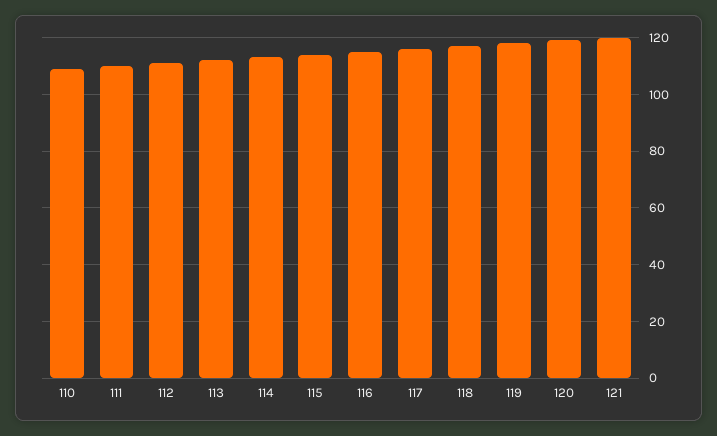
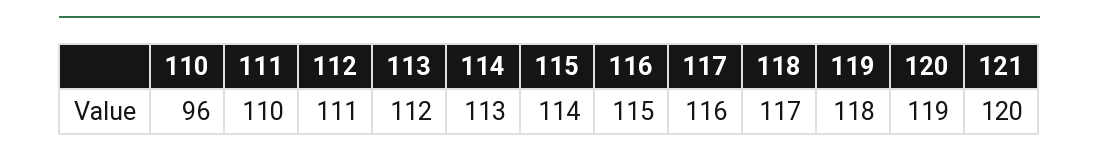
110: 110 -> 96

